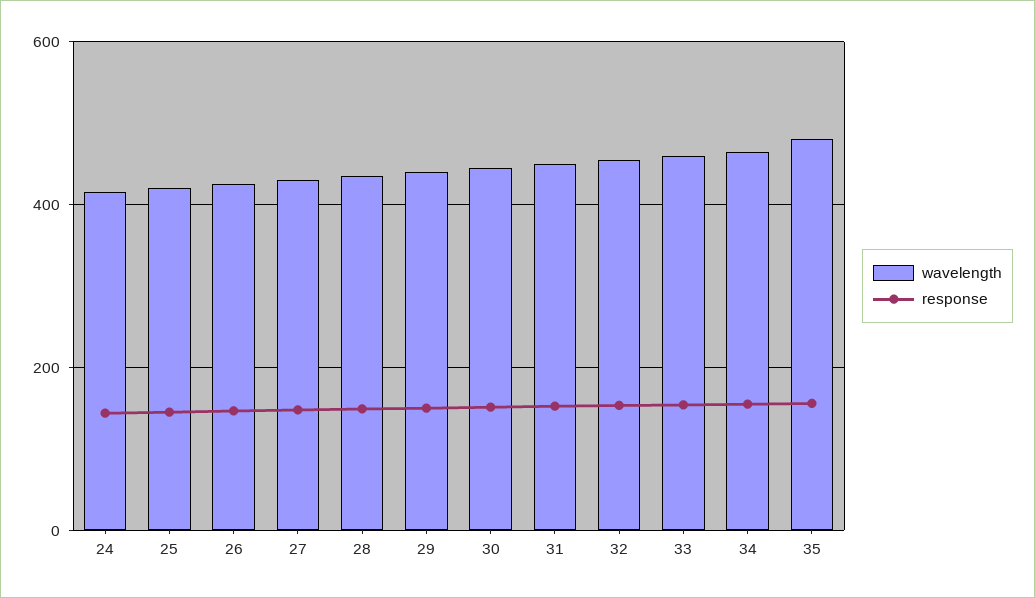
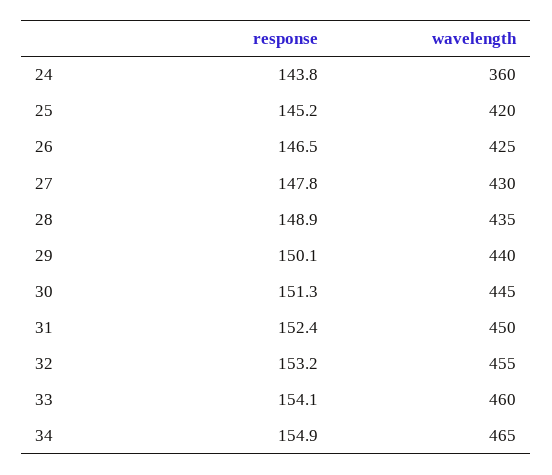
wavelength, 24: 420 -> 360
wavelength, 35: 480 -> none
response, 35: 160 -> none

